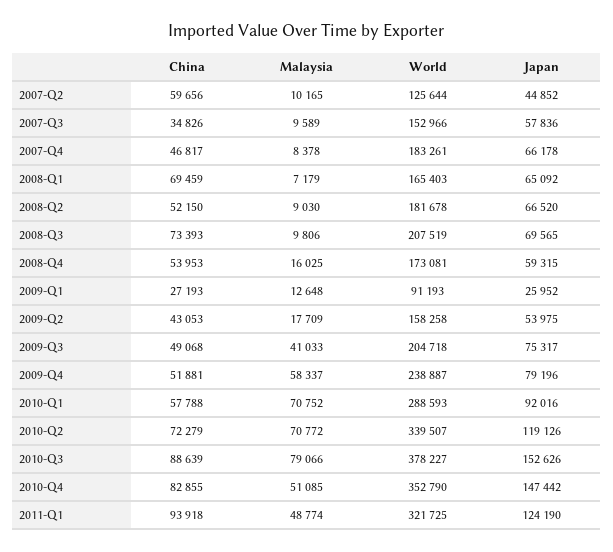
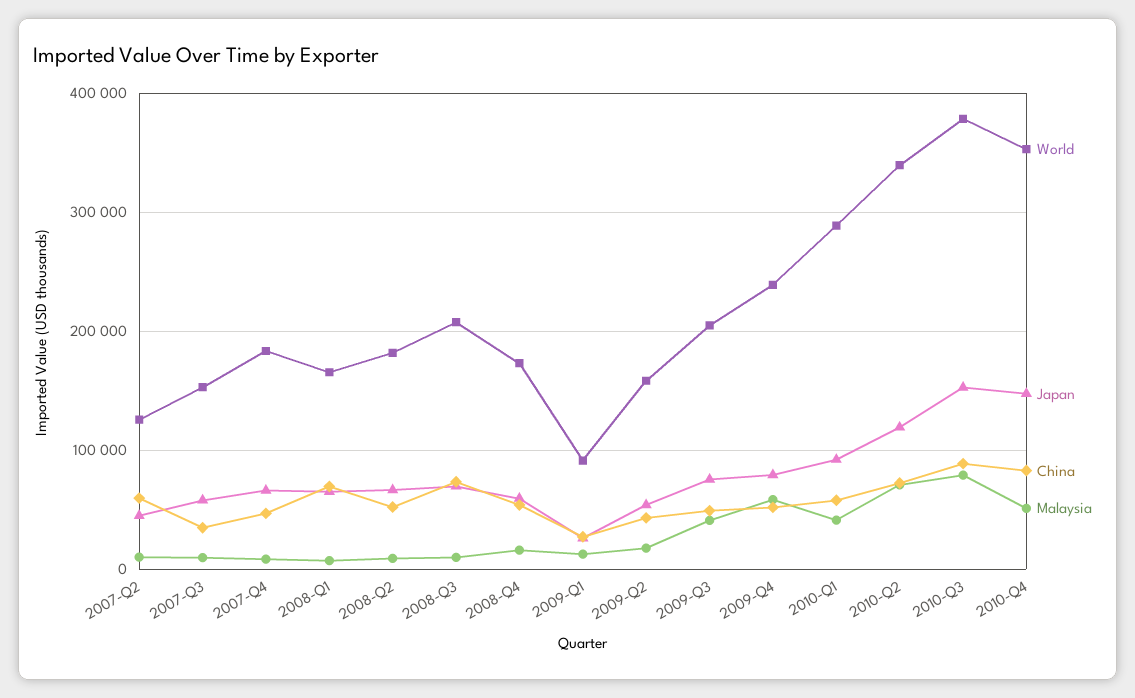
Malaysia, 2010-Q1: 70752 -> 40000
China, 2011-Q1: 93918 -> none
Malaysia, 2011-Q1: 48774 -> none
World, 2011-Q1: 321725 -> none
Japan, 2011-Q1: 124190 -> none

